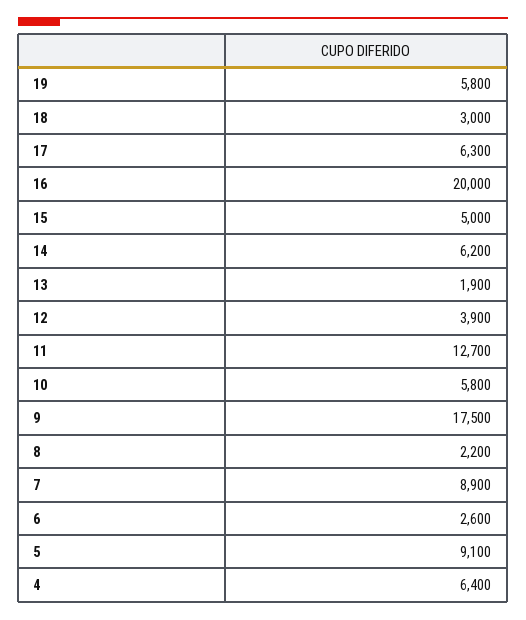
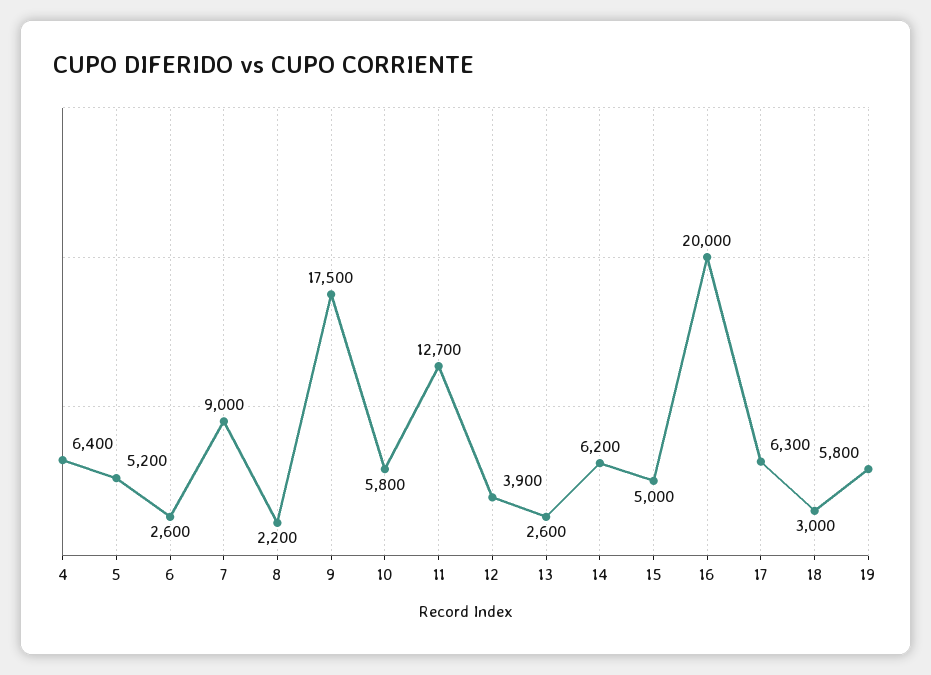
13: 1900 -> 2600
7: 8900 -> 9000
5: 9100 -> 5200

